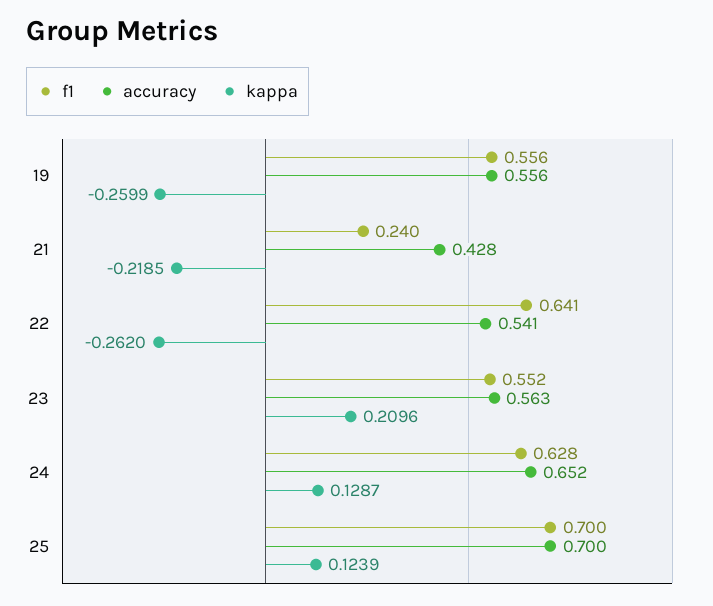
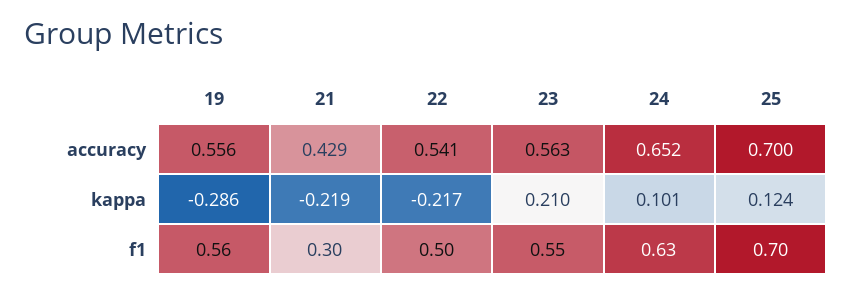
kappa, 19: -0.2599 -> -0.286
f1, 21: 0.24 -> 0.3
accuracy, 21: 0.428 -> 0.429
f1, 22: 0.641 -> 0.5
kappa, 22: -0.262 -> -0.217
kappa, 24: 0.1287 -> 0.101

